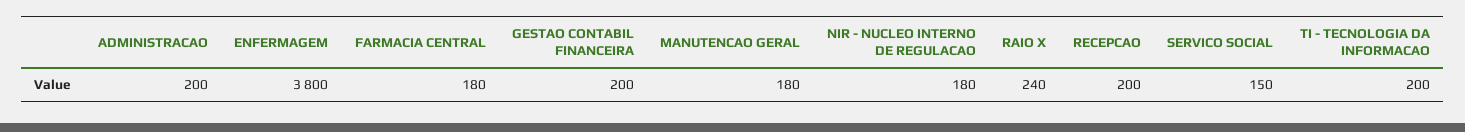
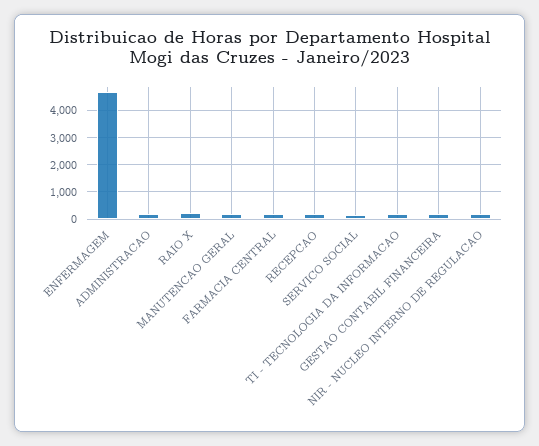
ENFERMAGEM: 3800 -> 4750

